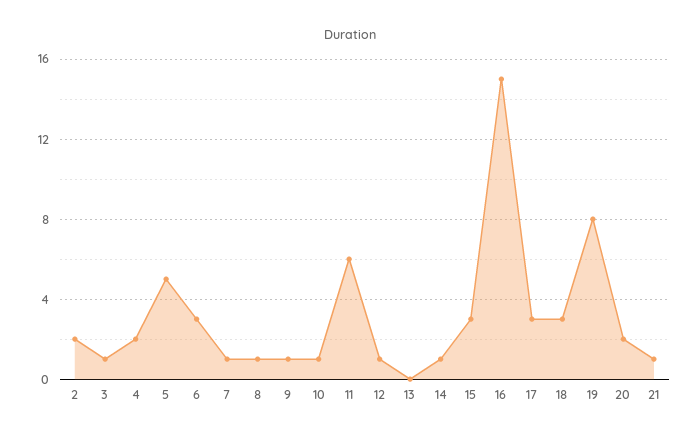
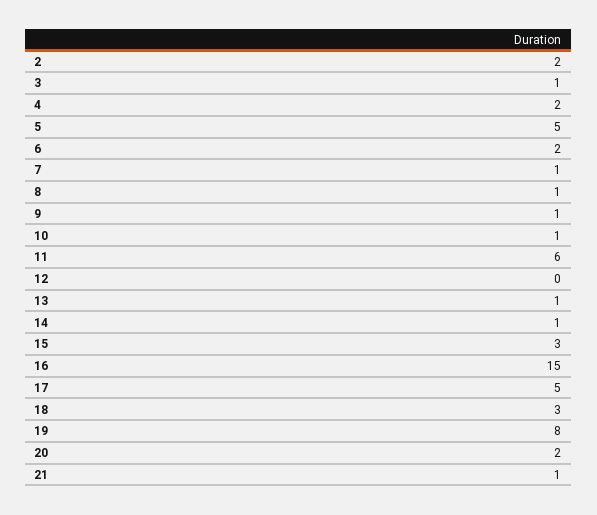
6: 3 -> 2
12: 1 -> 0
13: 0 -> 1
17: 3 -> 5

